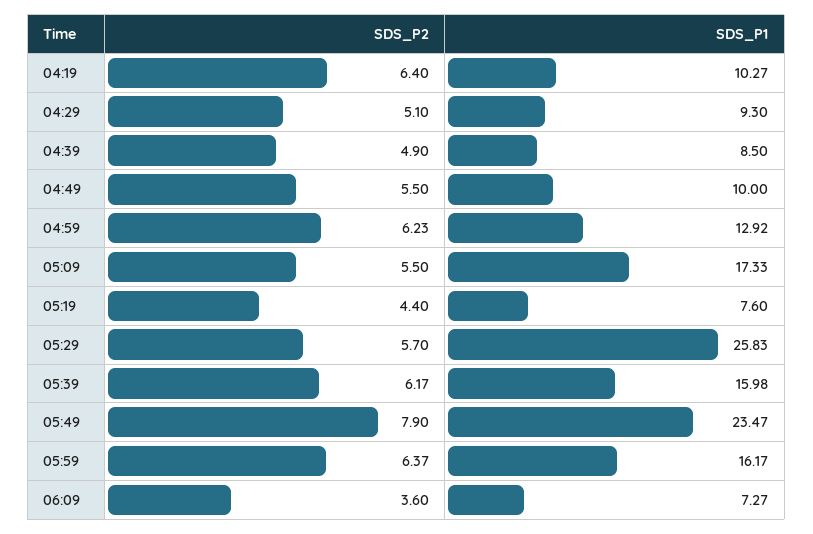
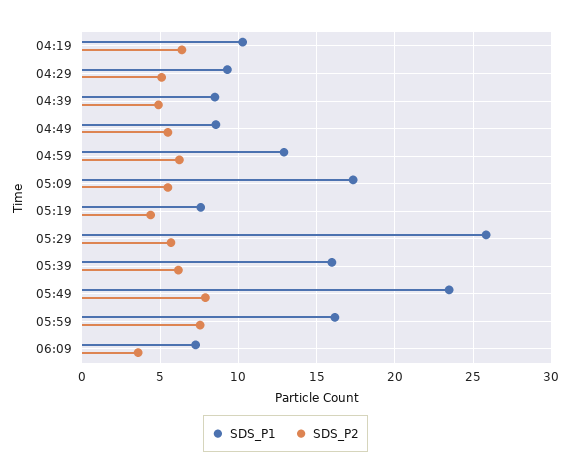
SDS_P1, 04:49: 10 -> 8.5
SDS_P2, 05:59: 6.37 -> 7.5

